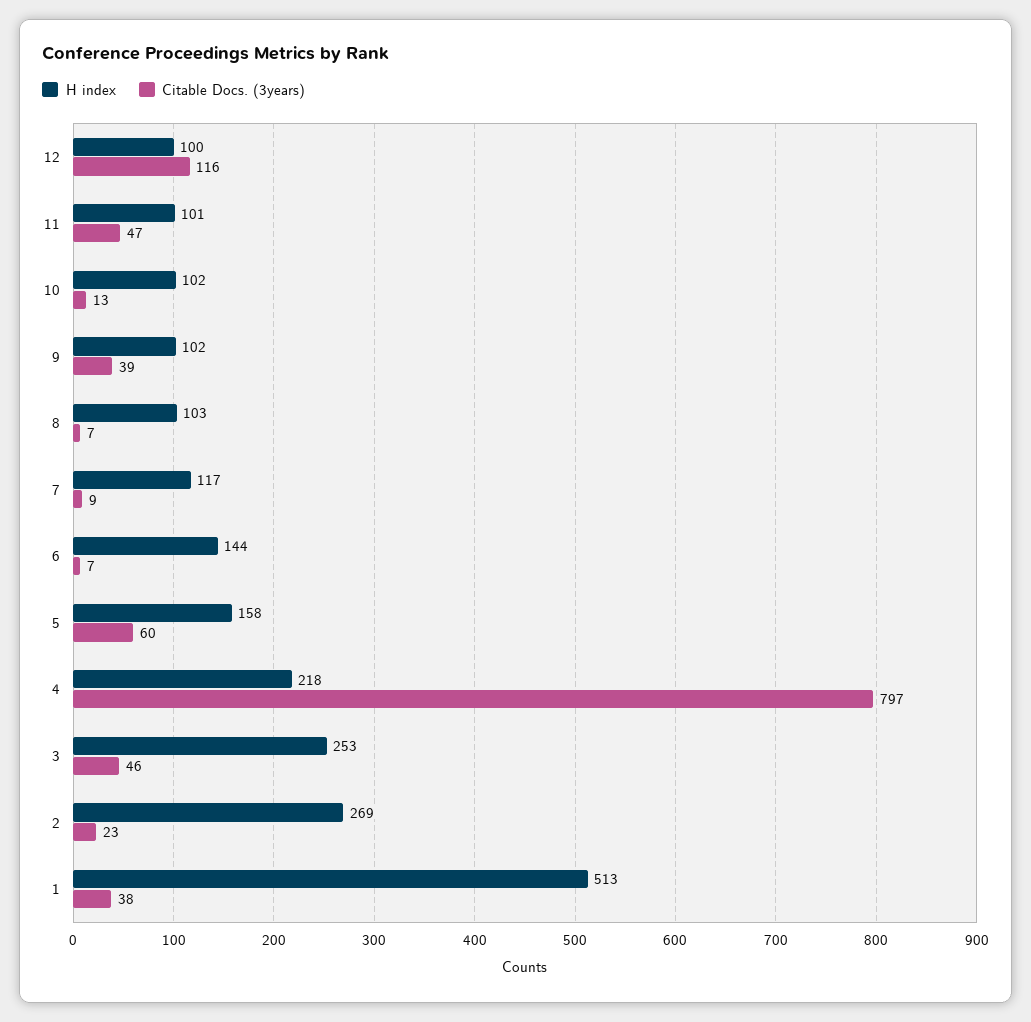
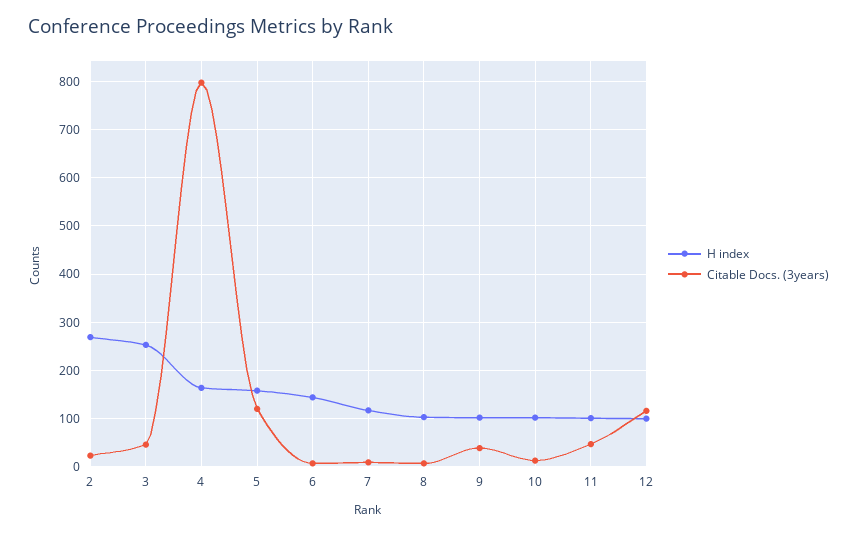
Citable Docs. (3years), 5: 60 -> 120
H index, 4: 218 -> 160
H index, 1: 513 -> none
Citable Docs. (3years), 1: 38 -> none

